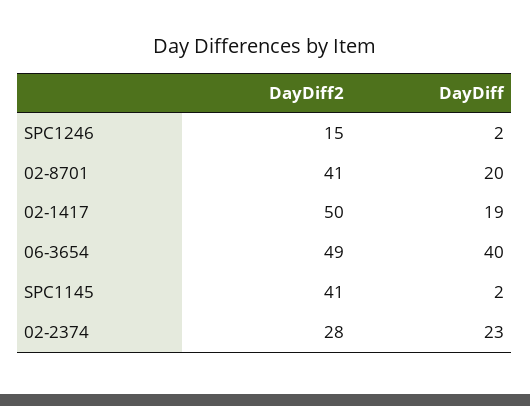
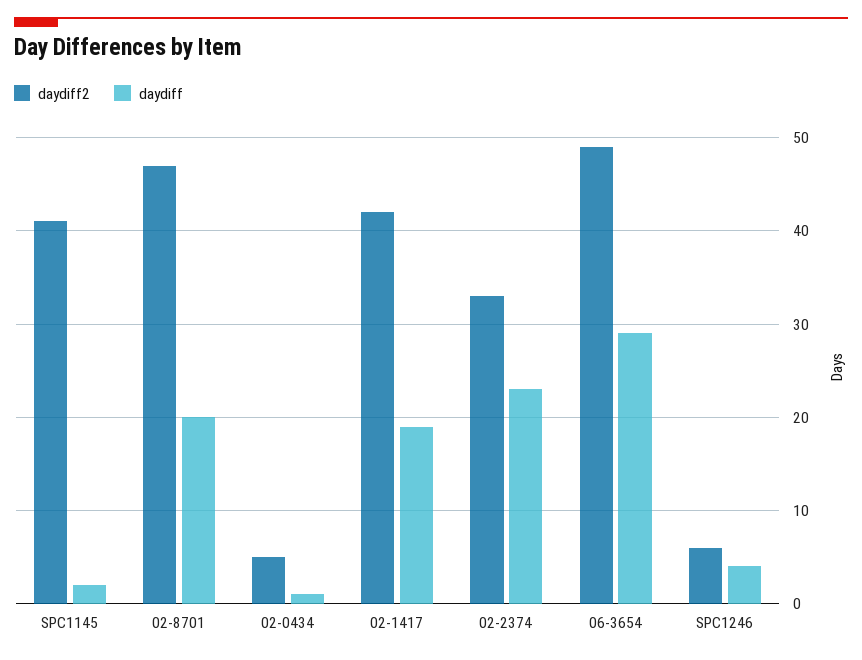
DayDiff2, SPC1246: 15 -> 6
DayDiff, SPC1246: 2 -> 4
DayDiff2, 02-8701: 41 -> 47
DayDiff2, 02-1417: 50 -> 42
DayDiff, 06-3654: 40 -> 29
DayDiff2, 02-2374: 28 -> 33
DayDiff2, 02-0434: none -> 5
DayDiff, 02-0434: none -> 1

